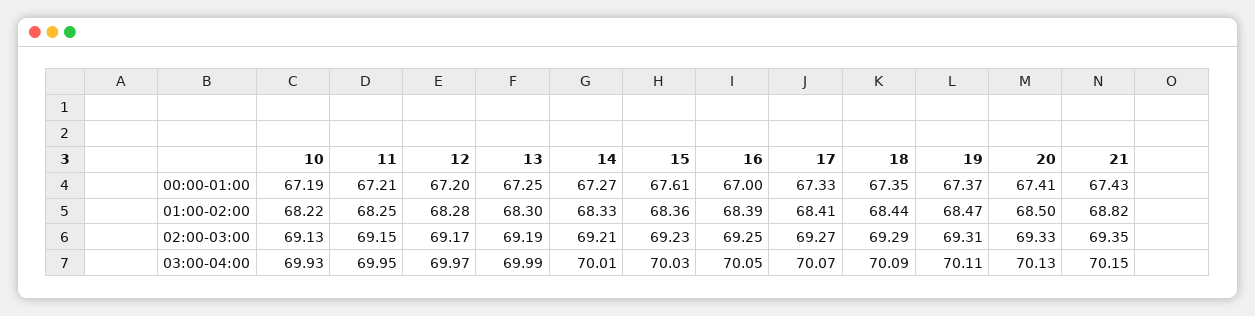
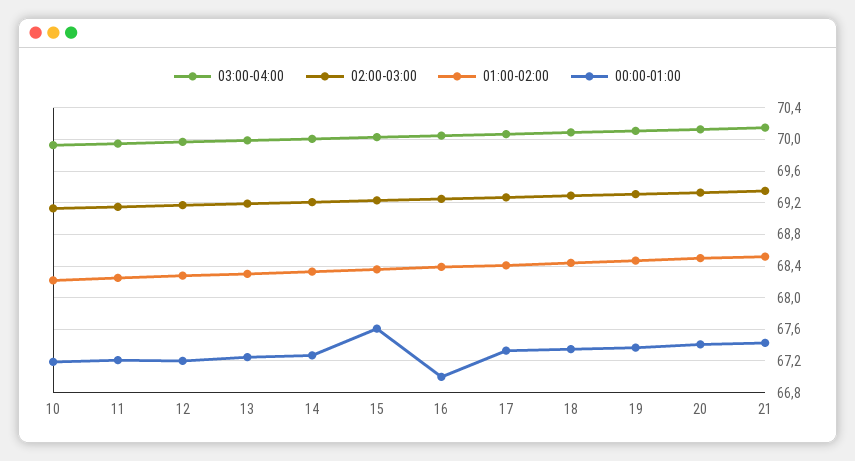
01:00-02:00, 21: 68.82 -> 68.5

